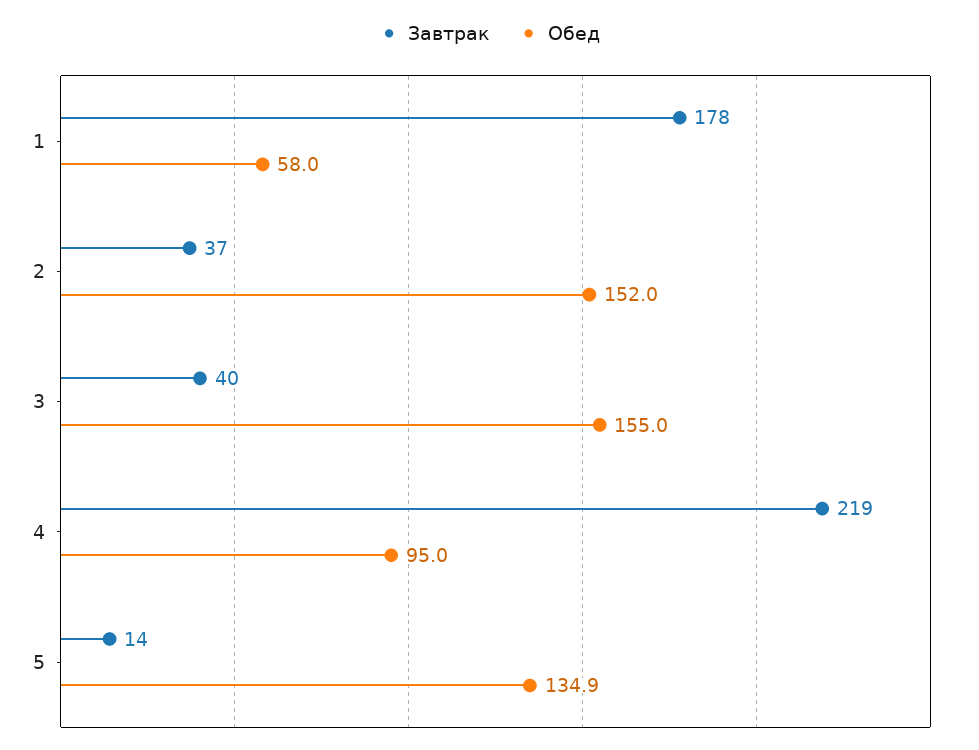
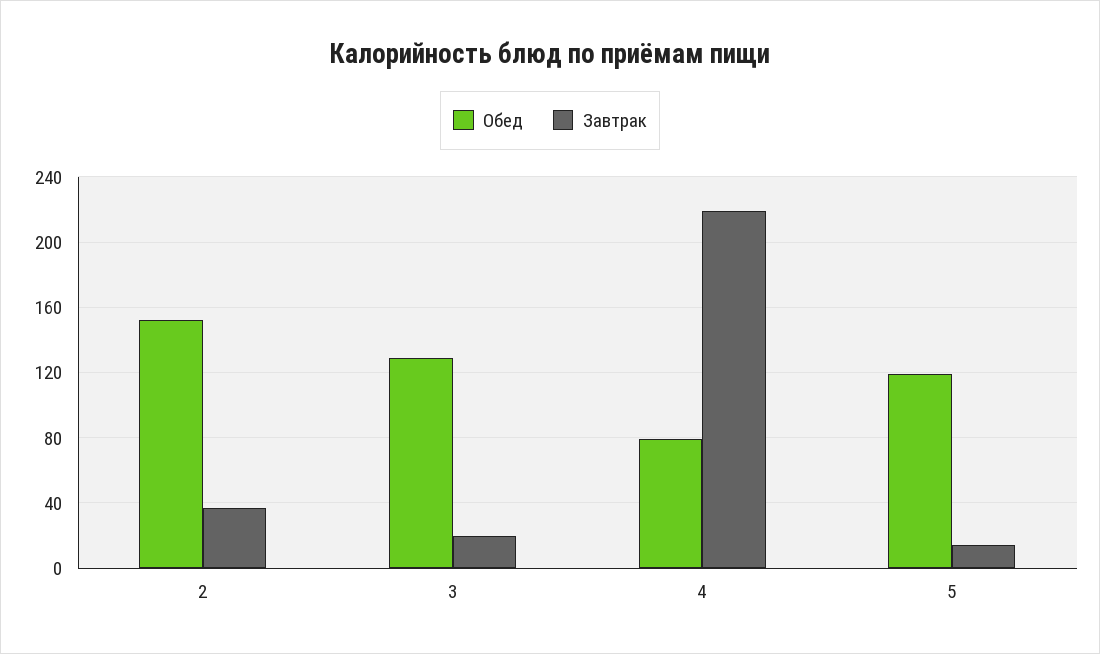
Завтрак, 1: 178 -> none
Обед, 1: 58 -> none
Завтрак, 3: 40 -> 20
Обед, 3: 155 -> 130
Обед, 4: 95 -> 80
Обед, 5: 134.9 -> 120

